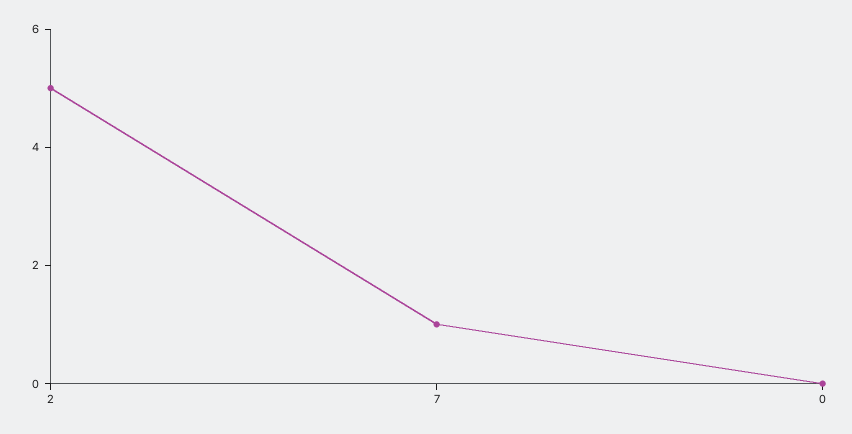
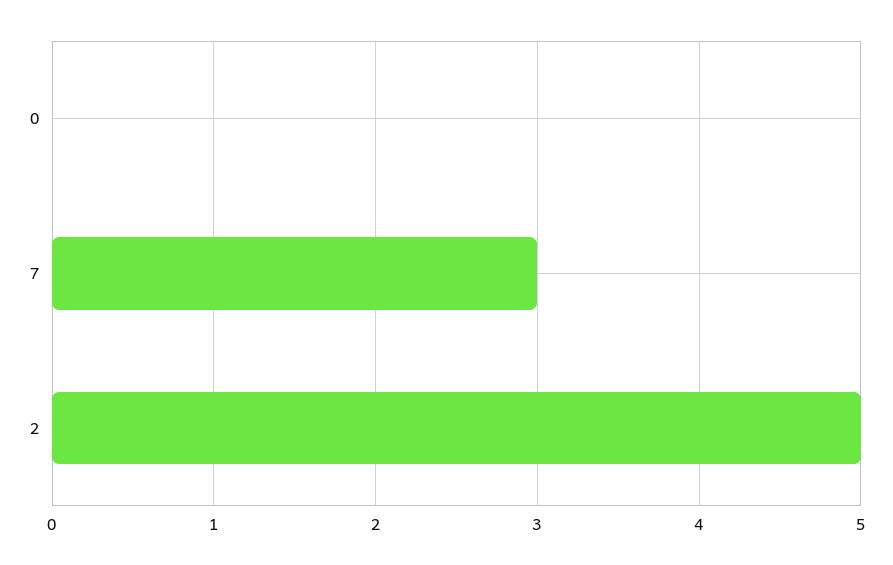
7: 1 -> 3

